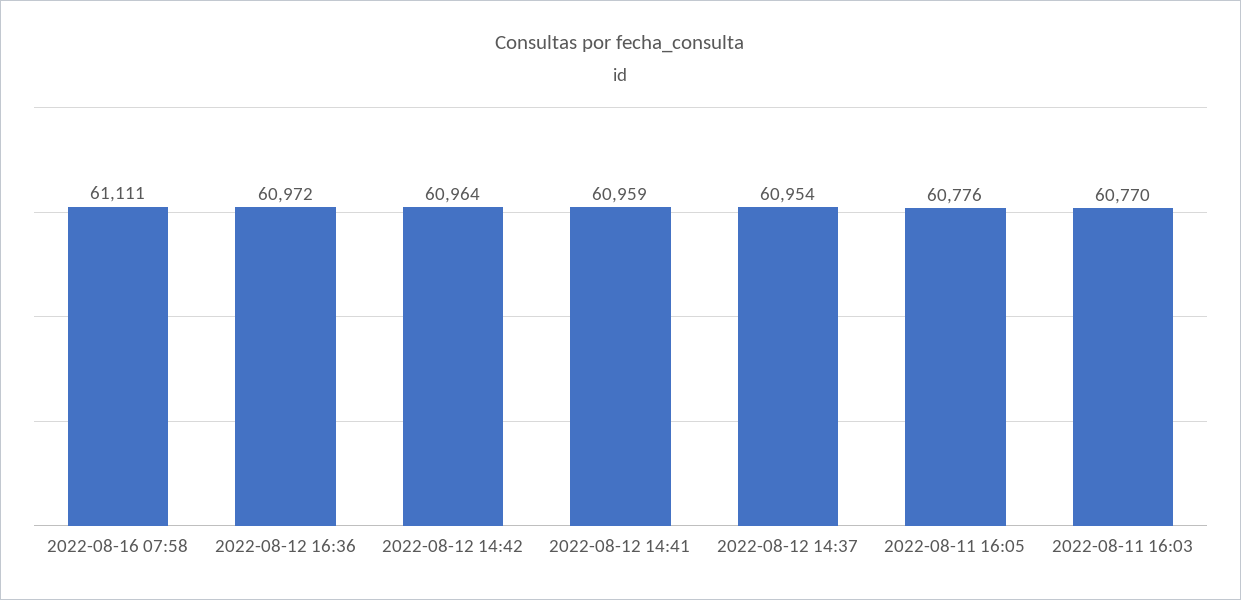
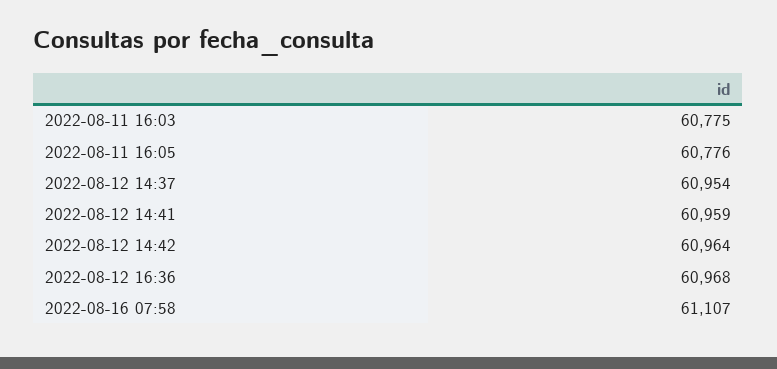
2022-08-16 07:58: 61111 -> 61107
2022-08-12 16:36: 60972 -> 60968
2022-08-11 16:03: 60770 -> 60775

